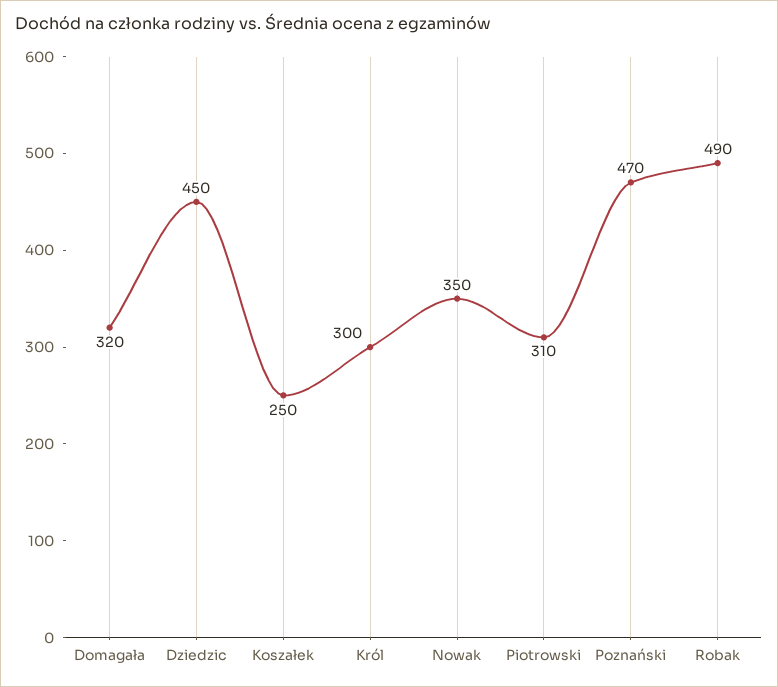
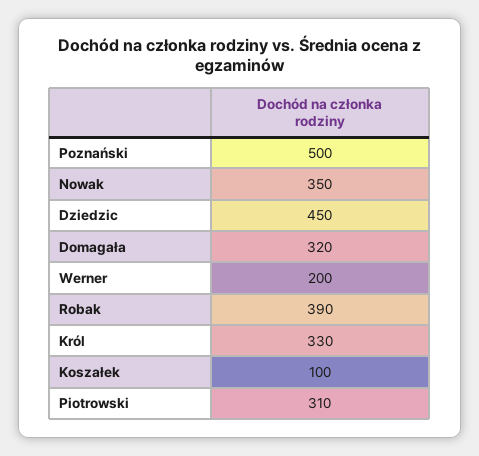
Koszałek: 250 -> 100
Król: 300 -> 330
Poznański: 470 -> 500
Robak: 490 -> 390
Werner: none -> 200

